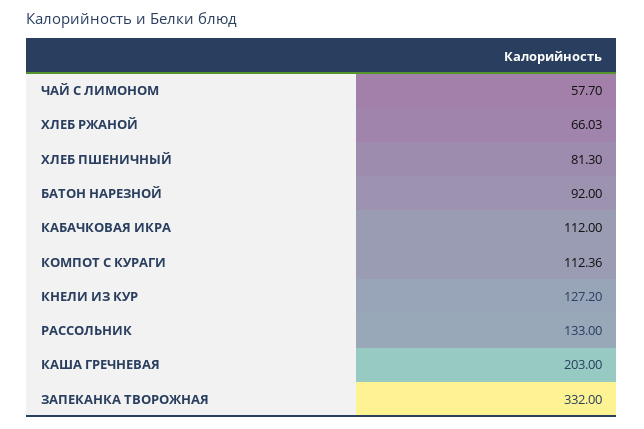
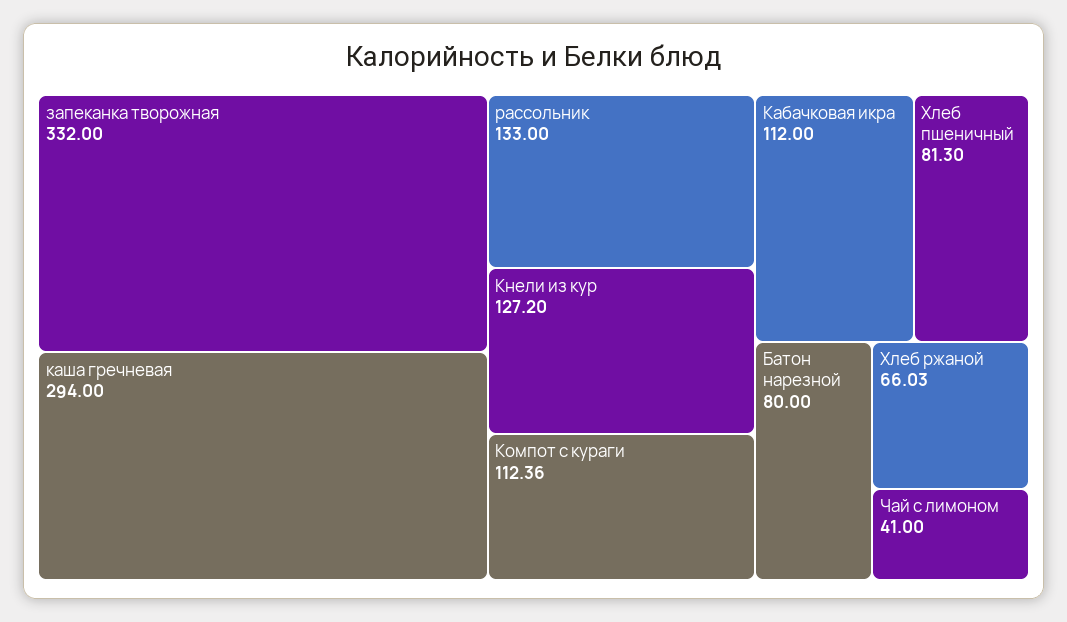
ЧАЙ С ЛИМОНОМ: 57.7 -> 41
БАТОН НАРЕЗНОЙ: 92 -> 80
КАША ГРЕЧНЕВАЯ: 203 -> 294

